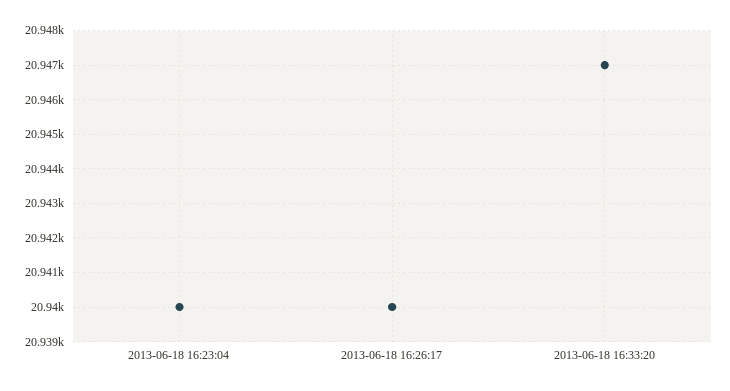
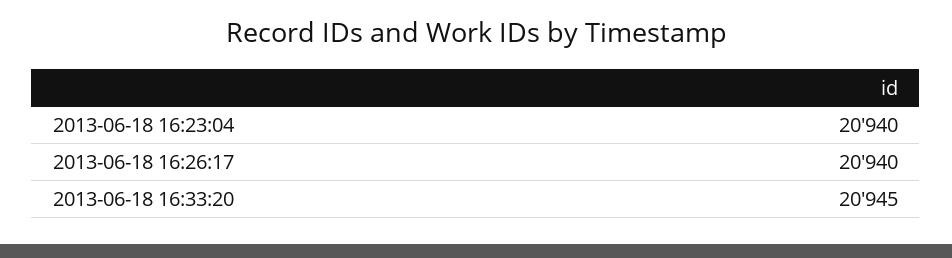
2013-06-18 16:33:20: 20947 -> 20945

